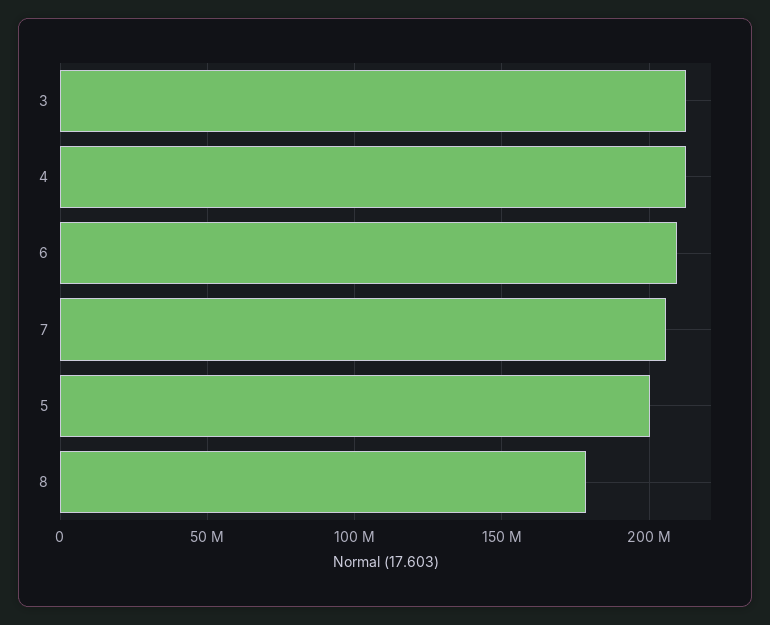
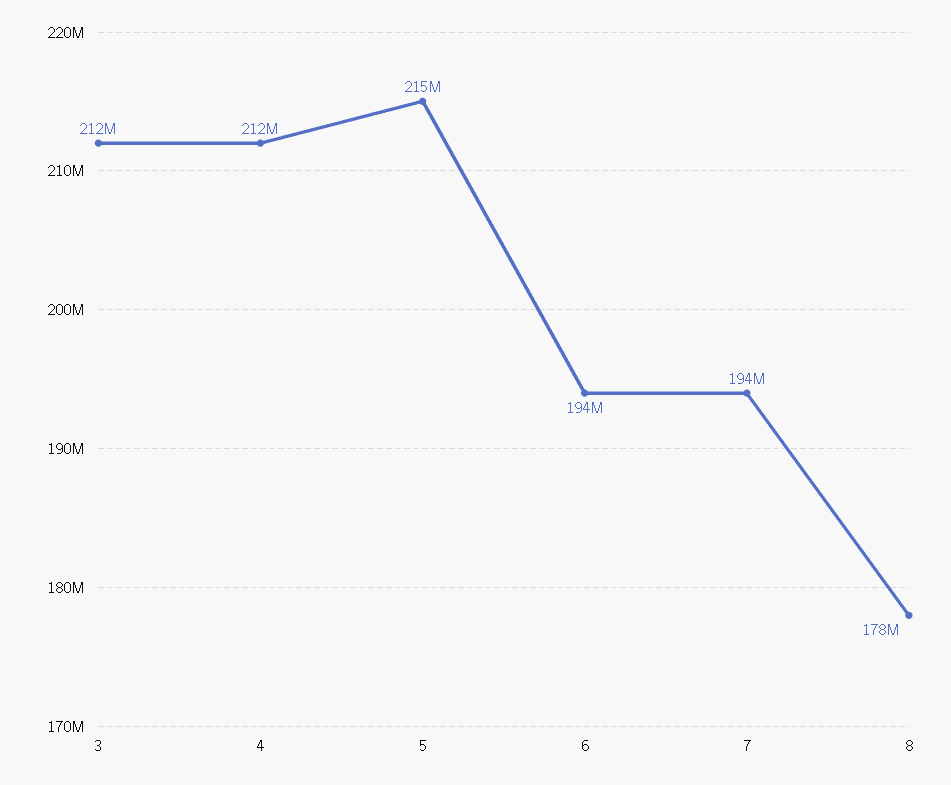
6: 210000000 -> 194000000
7: 205000000 -> 194000000
5: 200000000 -> 215000000

